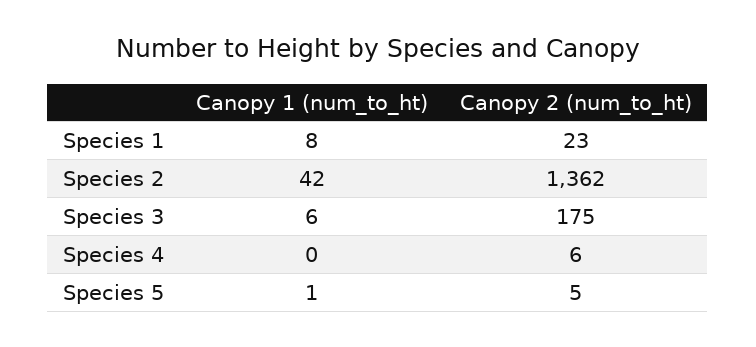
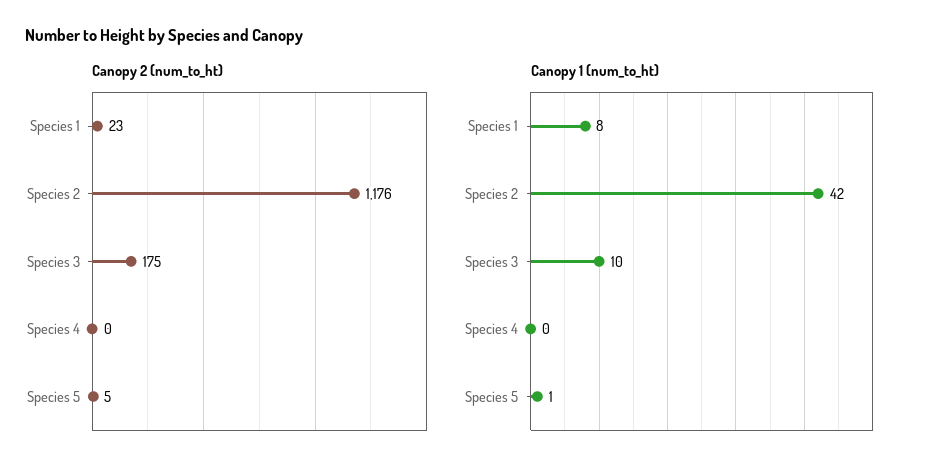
Canopy 2 (num_to_ht), Species 2: 1362 -> 1176
Canopy 1 (num_to_ht), Species 3: 6 -> 10
Canopy 2 (num_to_ht), Species 4: 6 -> 0

